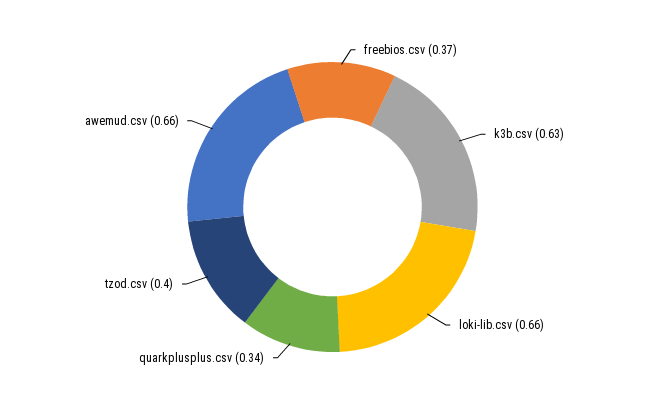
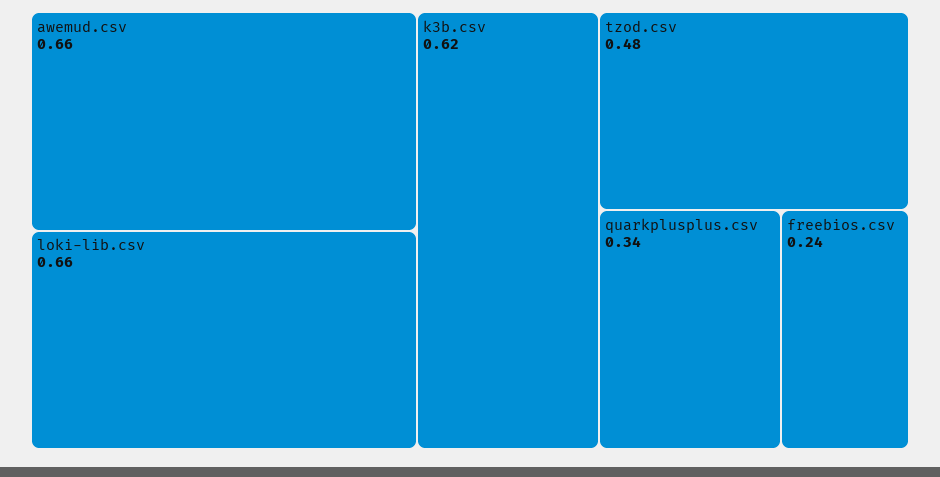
freebios.csv: 0.37 -> 0.24
k3b.csv: 0.63 -> 0.62
tzod.csv: 0.4 -> 0.48

